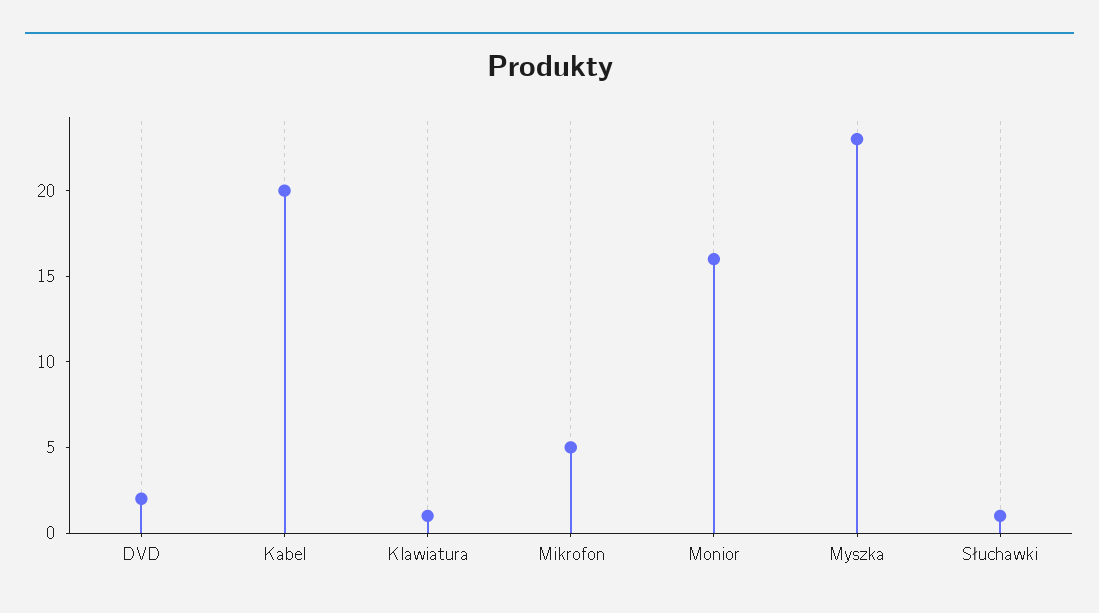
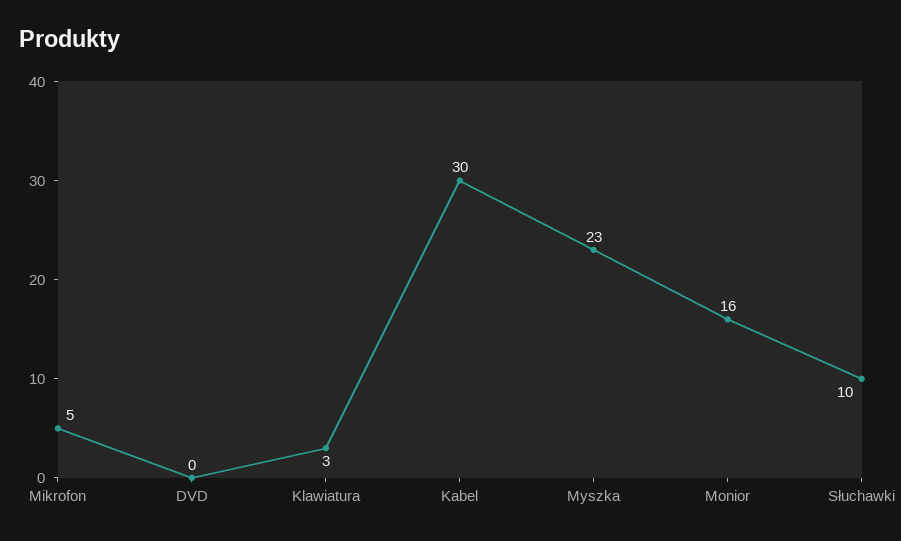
DVD: 2 -> 0
Kabel: 20 -> 30
Klawiatura: 1 -> 3
Słuchawki: 1 -> 10

